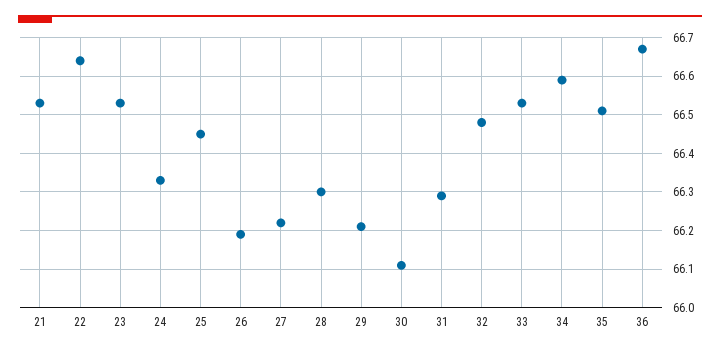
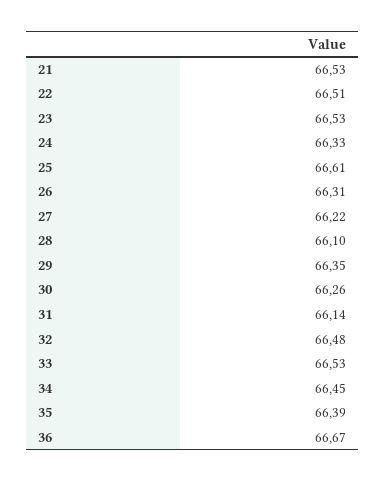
22: 66.65 -> 66.51
25: 66.45 -> 66.61
26: 66.2 -> 66.31
28: 66.3 -> 66.1
29: 66.2 -> 66.35
30: 66.1 -> 66.26
31: 66.3 -> 66.14
34: 66.6 -> 66.45
35: 66.5 -> 66.39

